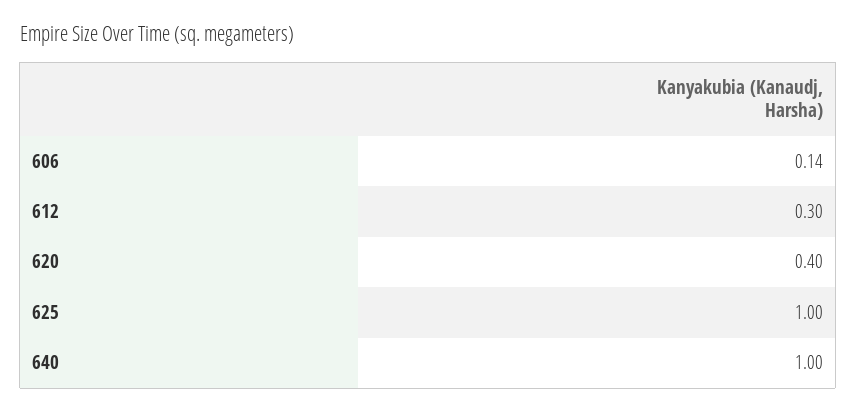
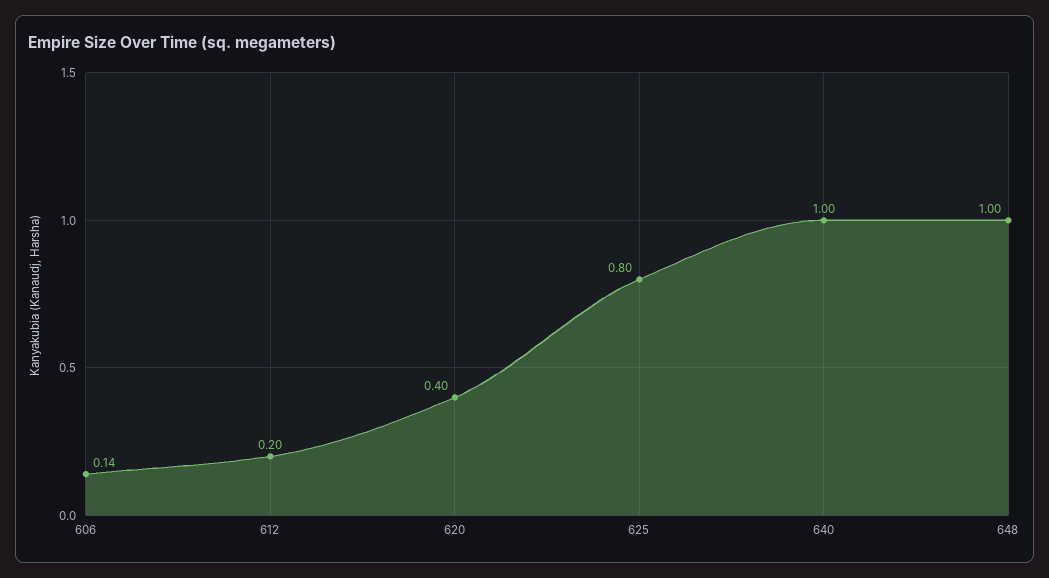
612: 0.3 -> 0.2
625: 1 -> 0.8
648: none -> 1

